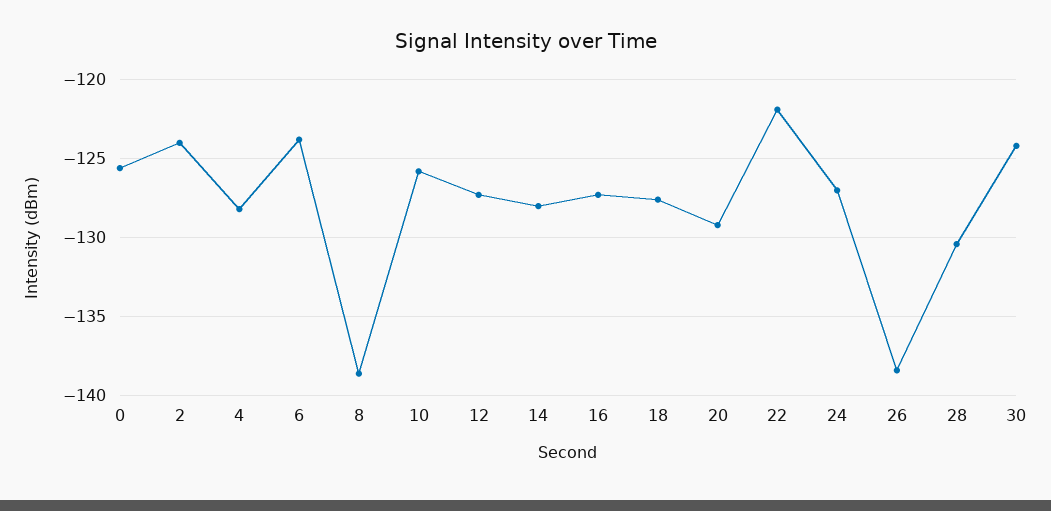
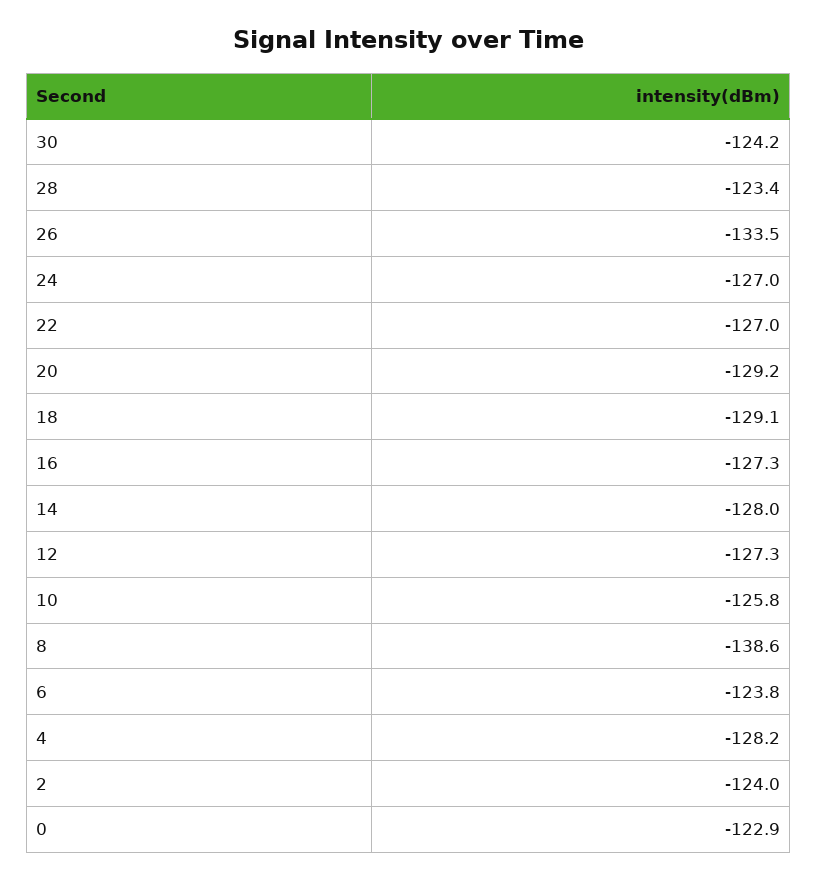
0: -125.5 -> -122.9
18: -127.5 -> -129.1
22: -122 -> -127
26: -138.5 -> -133.5
28: -130.5 -> -123.4

